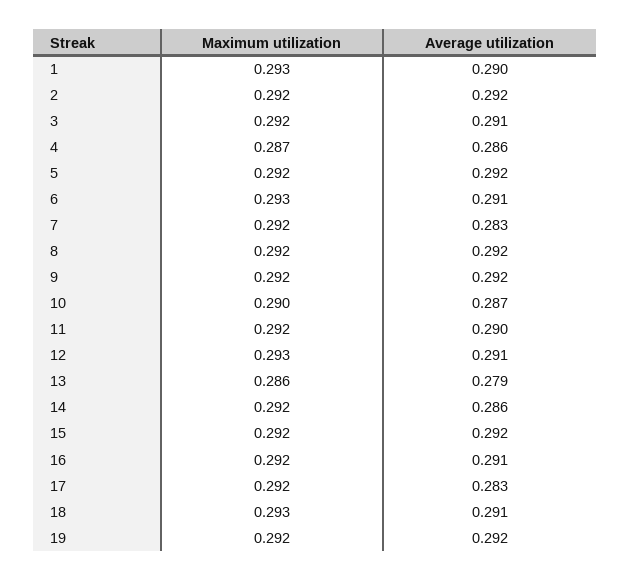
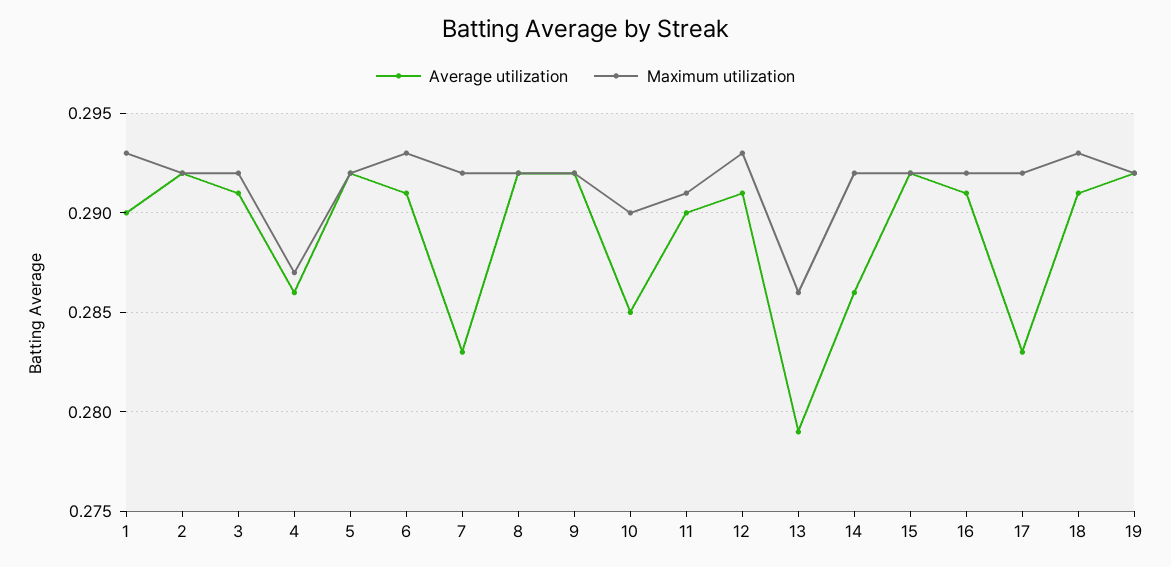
Average utilization, 10: 0.287 -> 0.285
Maximum utilization, 11: 0.292 -> 0.291

